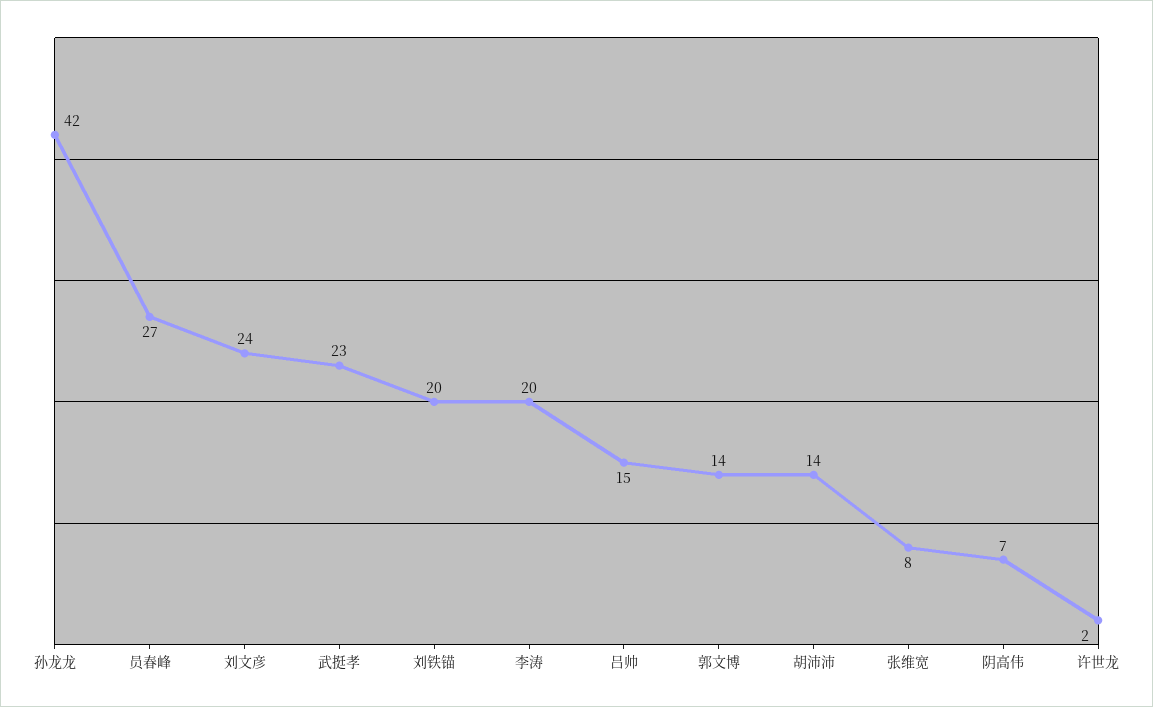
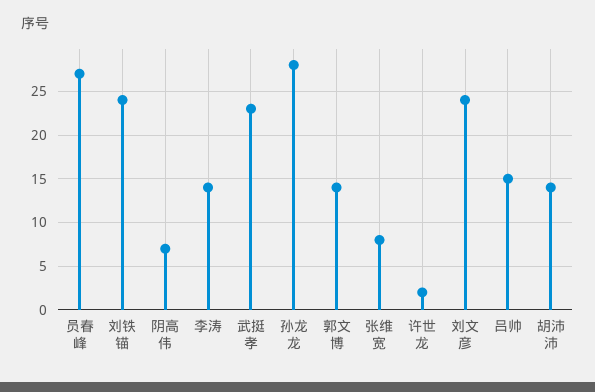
孙龙龙: 42 -> 28
刘铁锚: 20 -> 24
李涛: 20 -> 14

